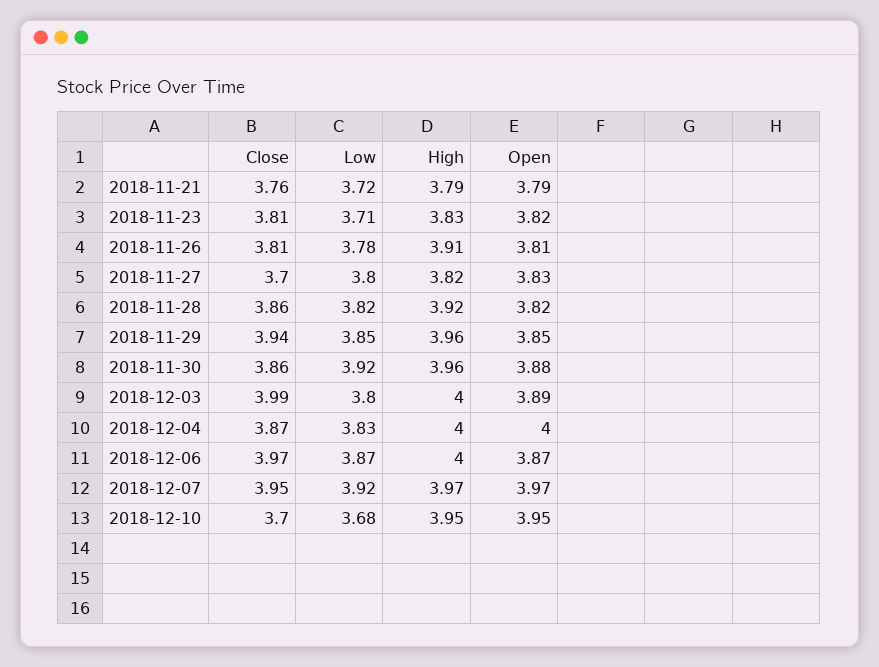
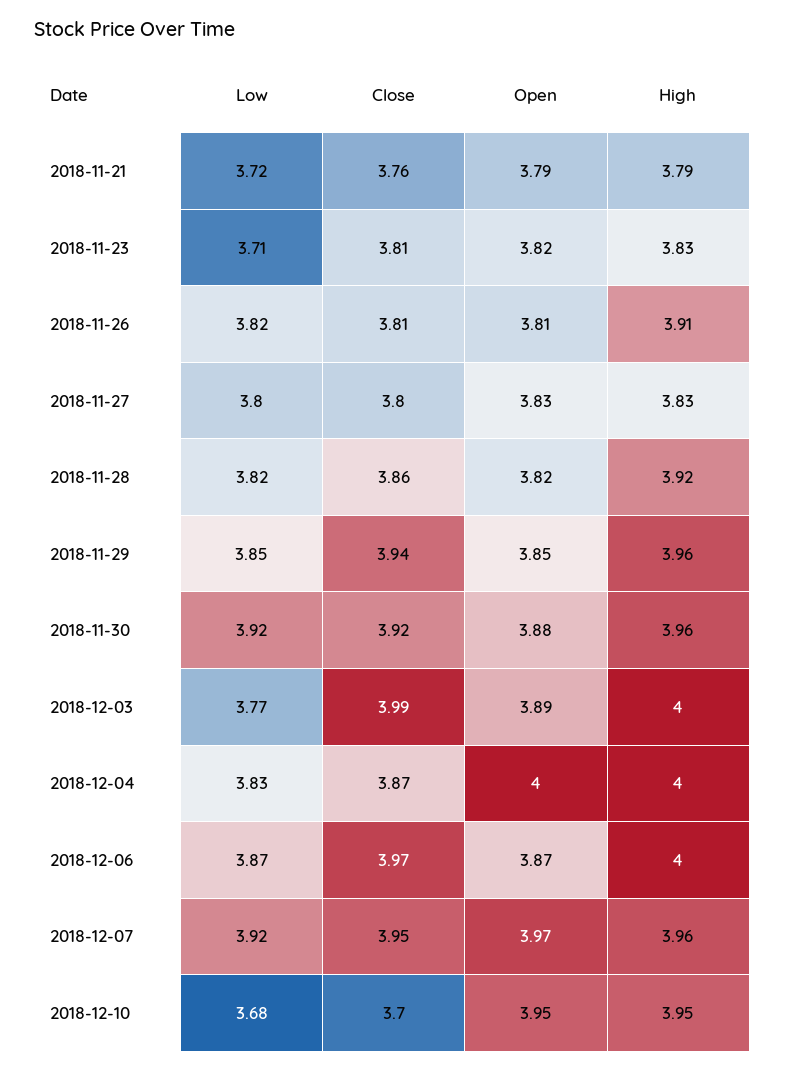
Low, 2018-11-26: 3.78 -> 3.82
Close, 2018-11-27: 3.7 -> 3.8
High, 2018-11-27: 3.82 -> 3.83
Close, 2018-11-30: 3.86 -> 3.92
Low, 2018-12-03: 3.8 -> 3.77
High, 2018-12-07: 3.97 -> 3.96

